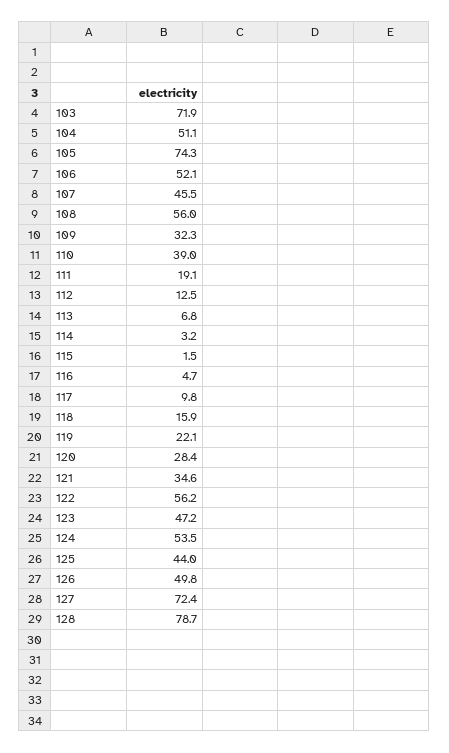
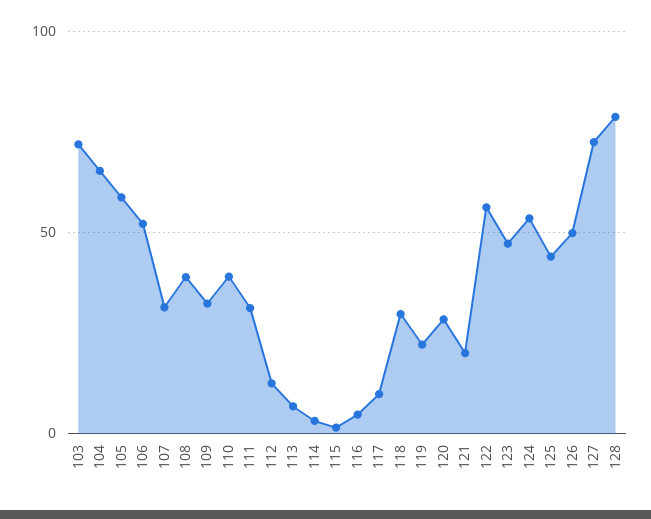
104: 51.1 -> 65
105: 74.3 -> 60
107: 45.5 -> 30
108: 56 -> 40
111: 19.1 -> 30
118: 15.9 -> 30
121: 34.6 -> 20

